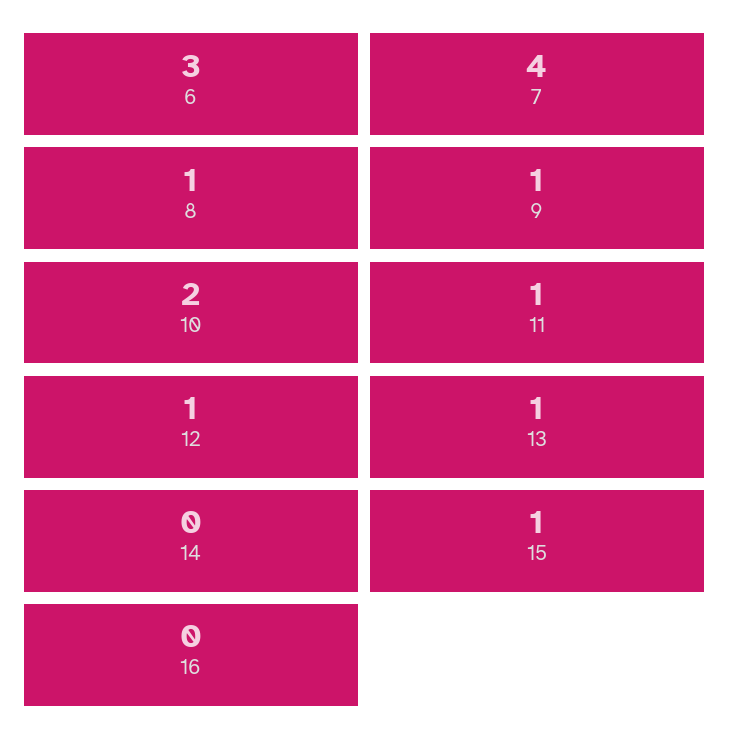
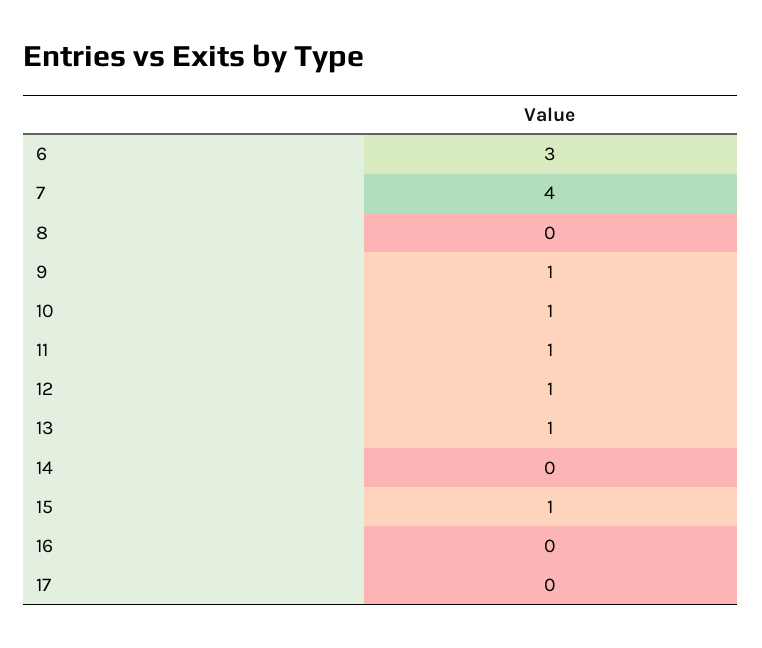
8: 1 -> 0
10: 2 -> 1
17: none -> 0

